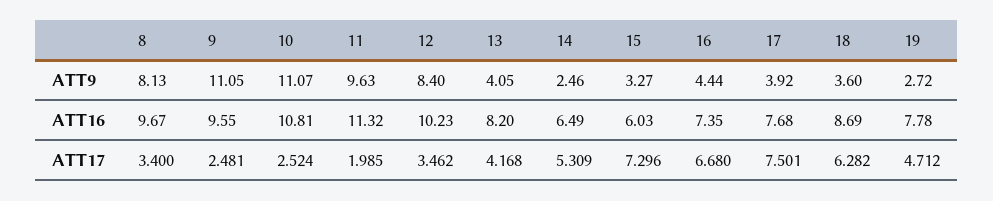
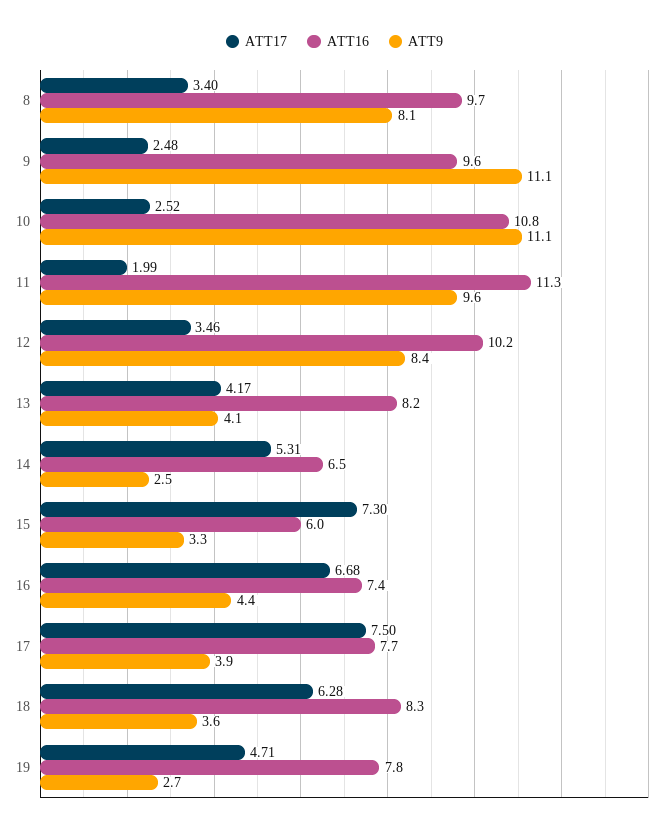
ATT16, 18: 8.69 -> 8.3

